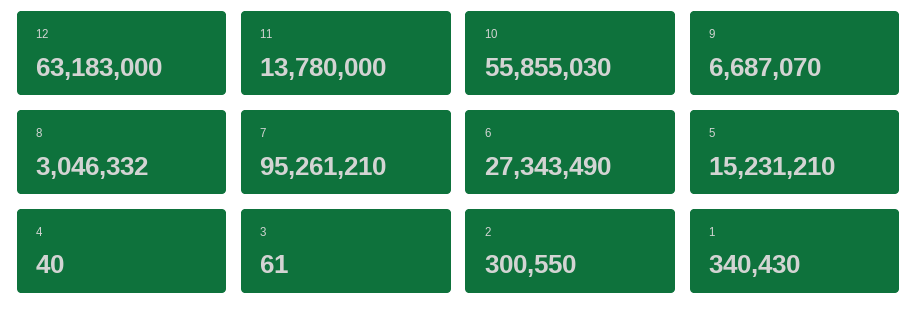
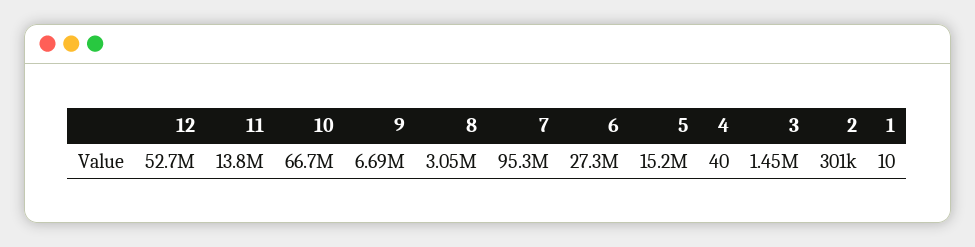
12: 63183000 -> 52700000
10: 55855030 -> 66700000
3: 61 -> 1450000
1: 340430 -> 10

